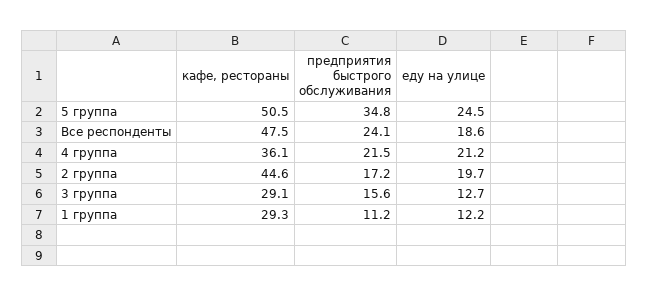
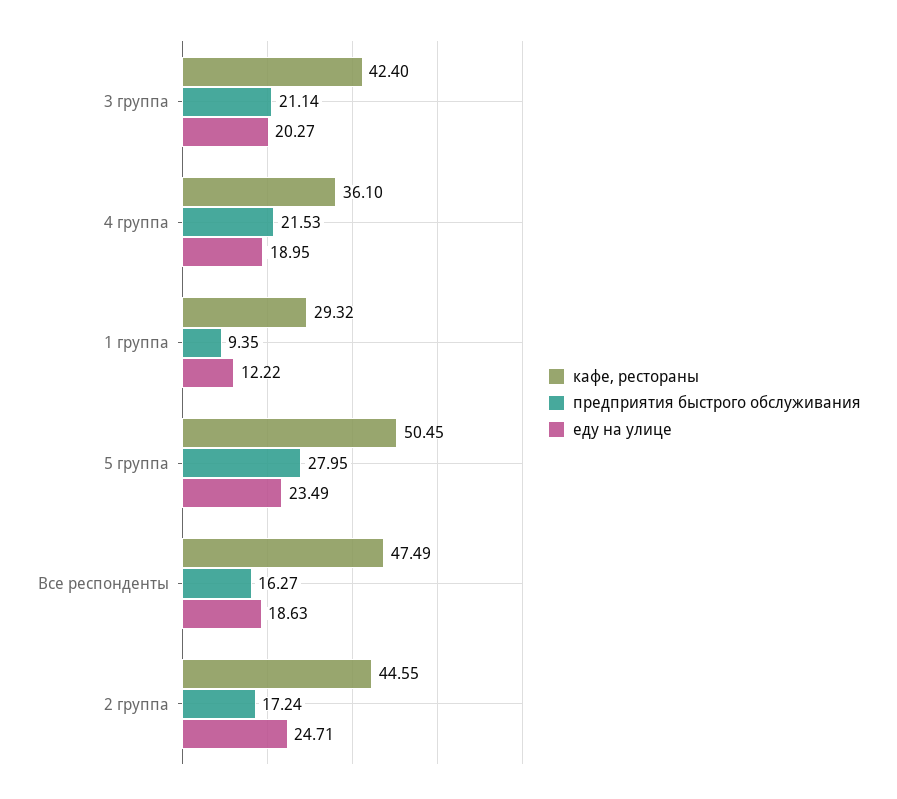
предприятия быстрого обслуживания, 5 группа: 34.8 -> 27.95
еду на улице, 5 группа: 24.5 -> 23.49
предприятия быстрого обслуживания, Все респонденты: 24.1 -> 16.27
еду на улице, 4 группа: 21.2 -> 18.95
еду на улице, 2 группа: 19.7 -> 24.71
кафе, рестораны, 3 группа: 29.1 -> 42.4
предприятия быстрого обслуживания, 3 группа: 15.6 -> 21.14
еду на улице, 3 группа: 12.7 -> 20.27
предприятия быстрого обслуживания, 1 группа: 11.2 -> 9.35

